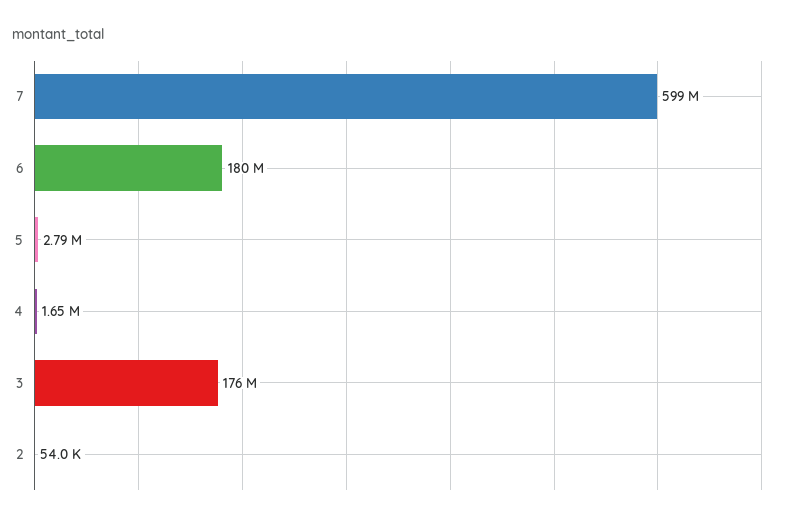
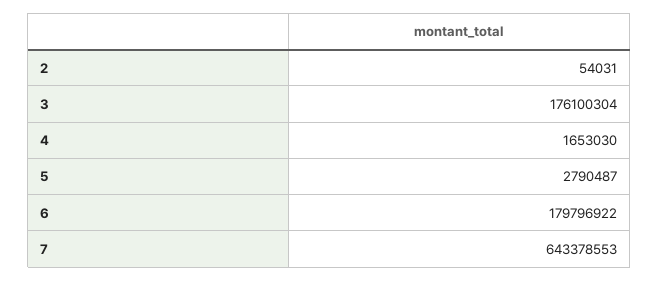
7: 599000000 -> 643378553

